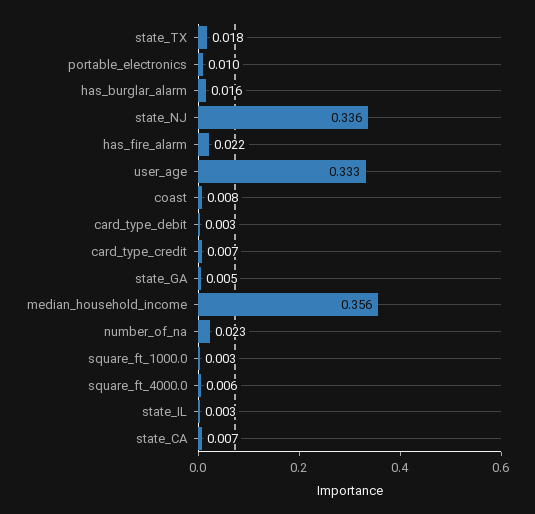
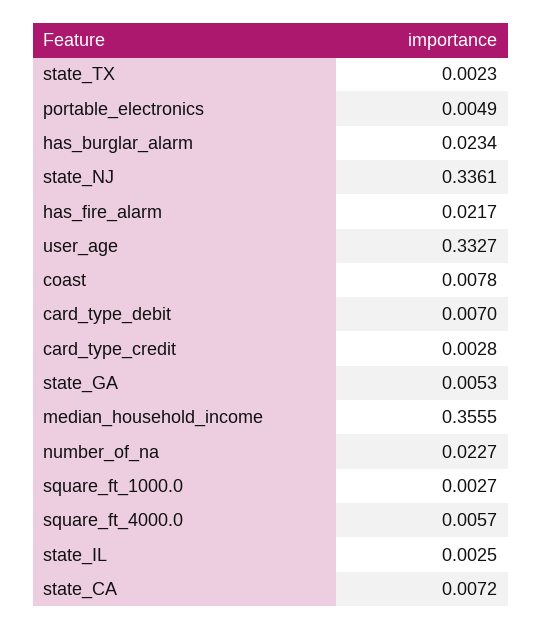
state_TX: 0.018 -> 0.0023
portable_electronics: 0.01 -> 0.0049
has_burglar_alarm: 0.016 -> 0.0234
card_type_debit: 0.003 -> 0.007
card_type_credit: 0.007 -> 0.0028

